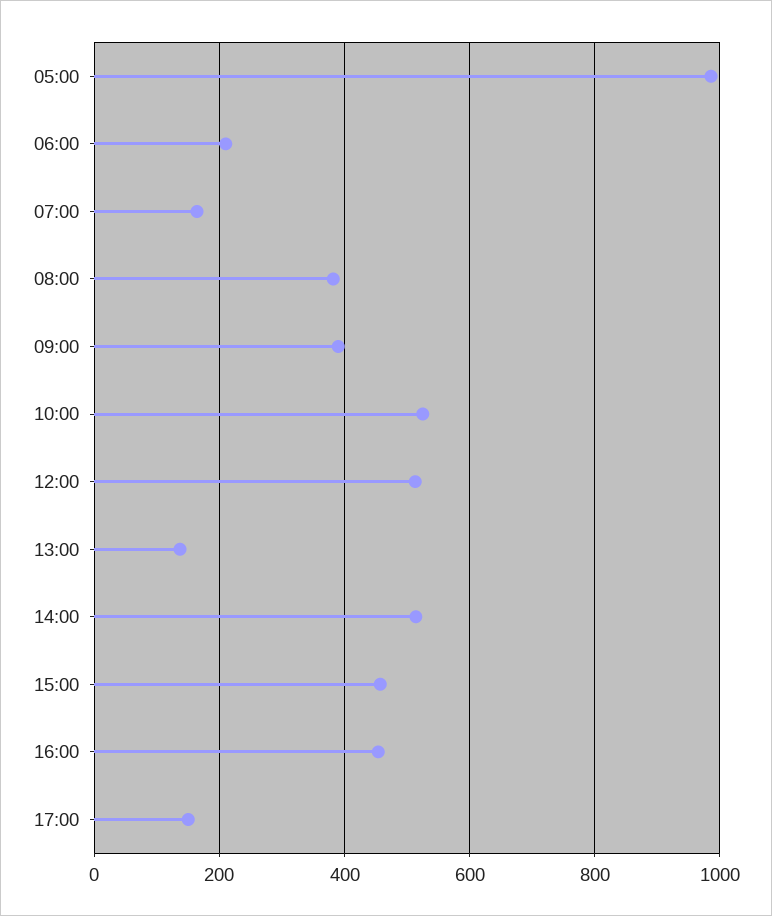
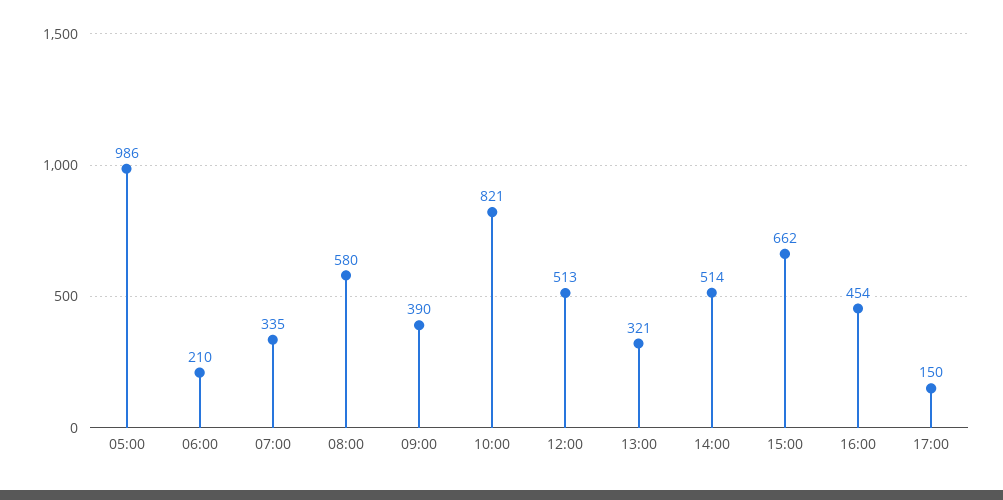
07:00: 160 -> 335
08:00: 380 -> 580
10:00: 520 -> 821
13:00: 140 -> 321
15:00: 460 -> 662

